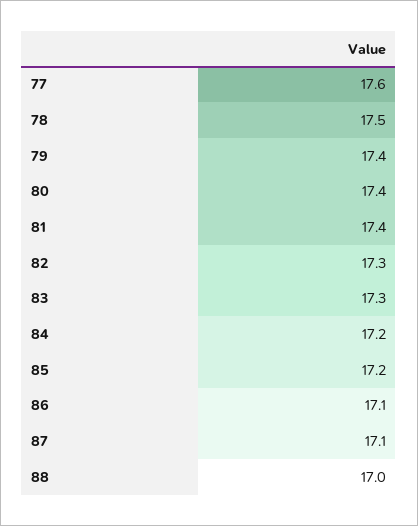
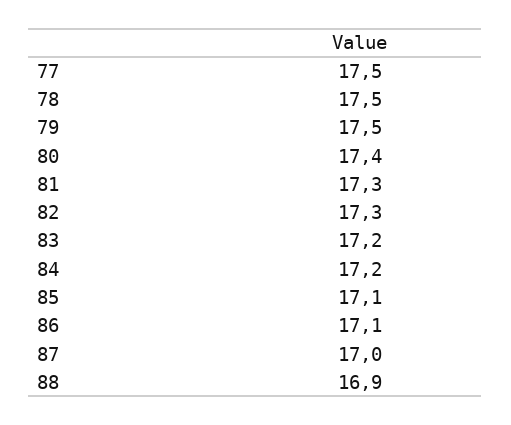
77: 17.6 -> 17.5
79: 17.4 -> 17.5
81: 17.4 -> 17.3
83: 17.3 -> 17.2
85: 17.2 -> 17.1
87: 17.1 -> 17
88: 17 -> 16.9

